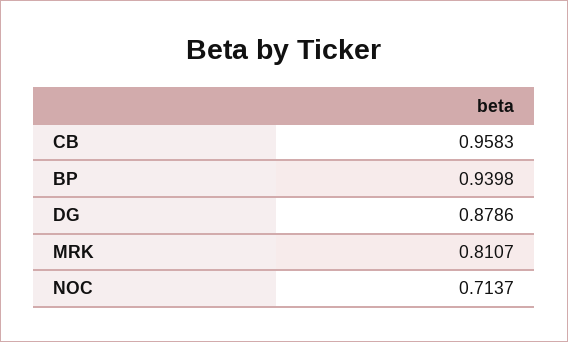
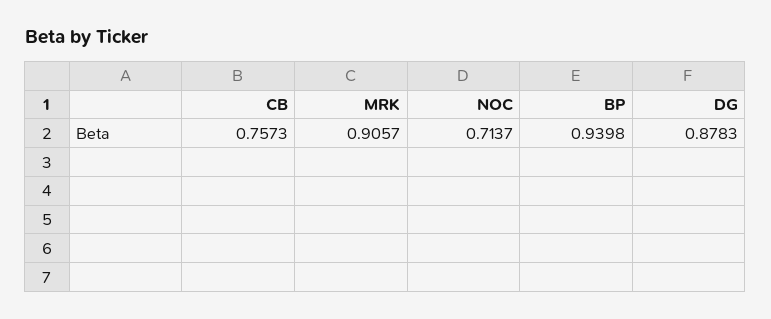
CB: 0.9583 -> 0.7573
DG: 0.8786 -> 0.8783
MRK: 0.8107 -> 0.9057

